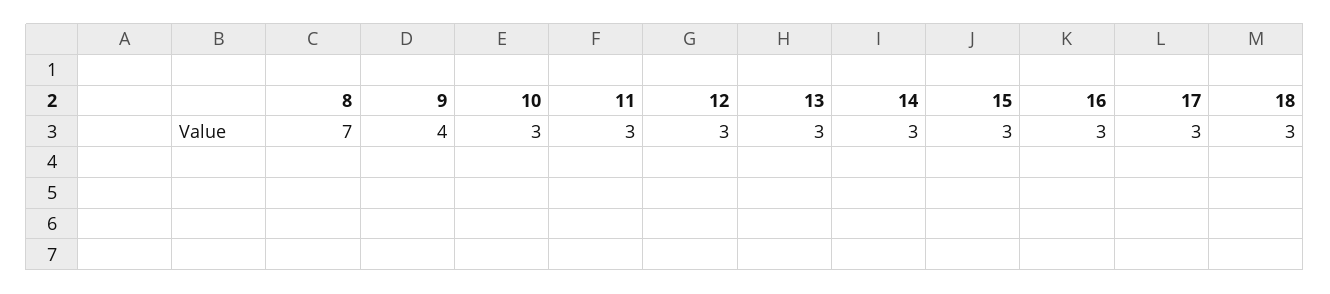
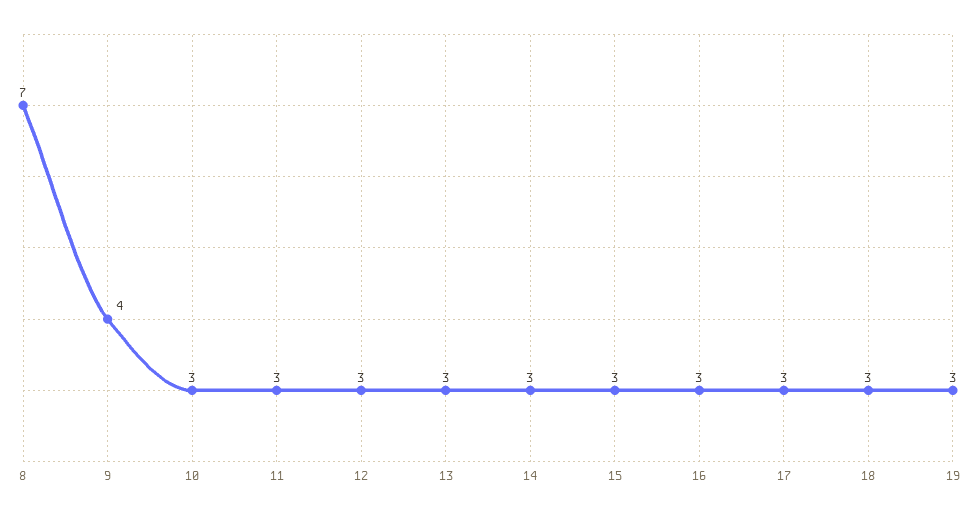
19: none -> 3

